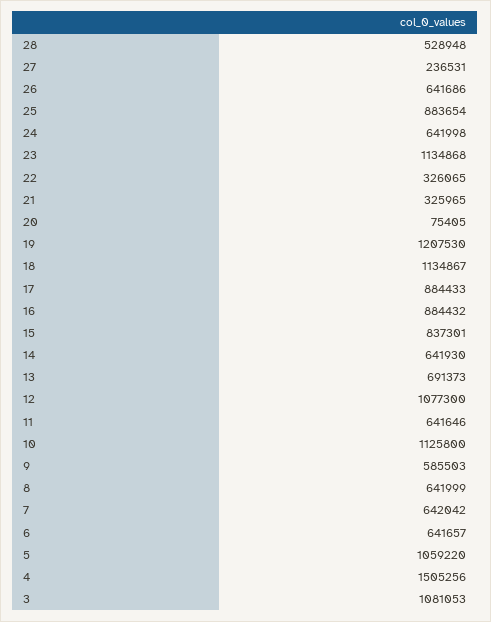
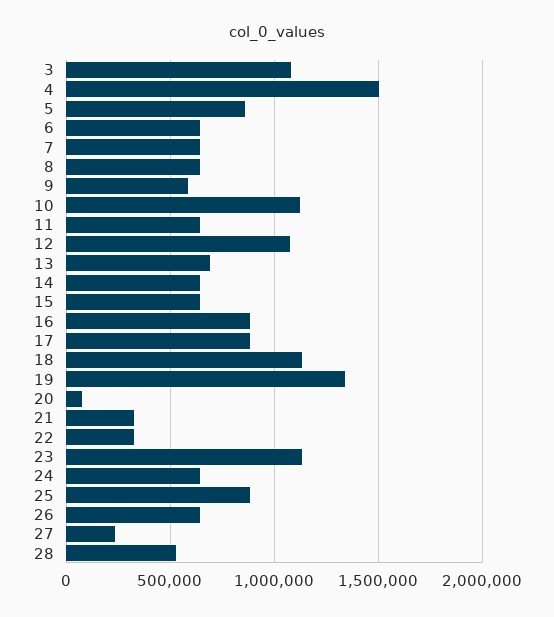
19: 1207530 -> 1350000
15: 837301 -> 650000
5: 1059220 -> 850000

